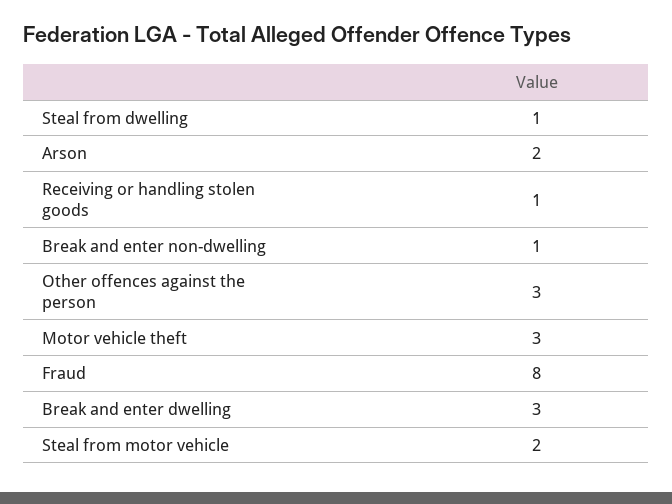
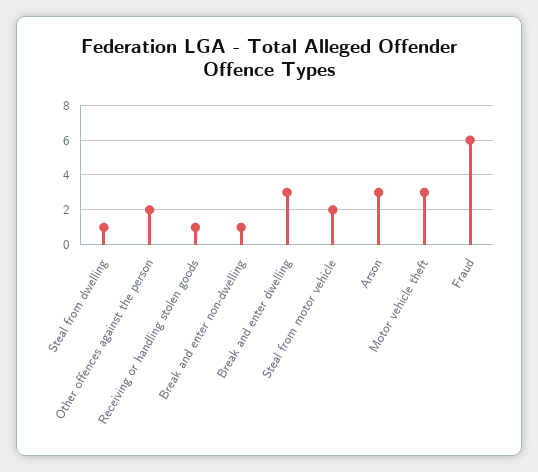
Arson: 2 -> 3
Other offences against the person: 3 -> 2
Fraud: 8 -> 6

